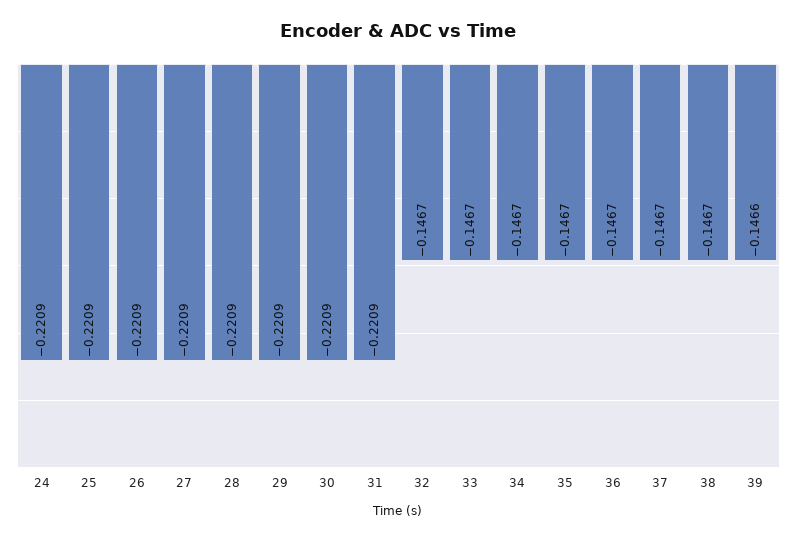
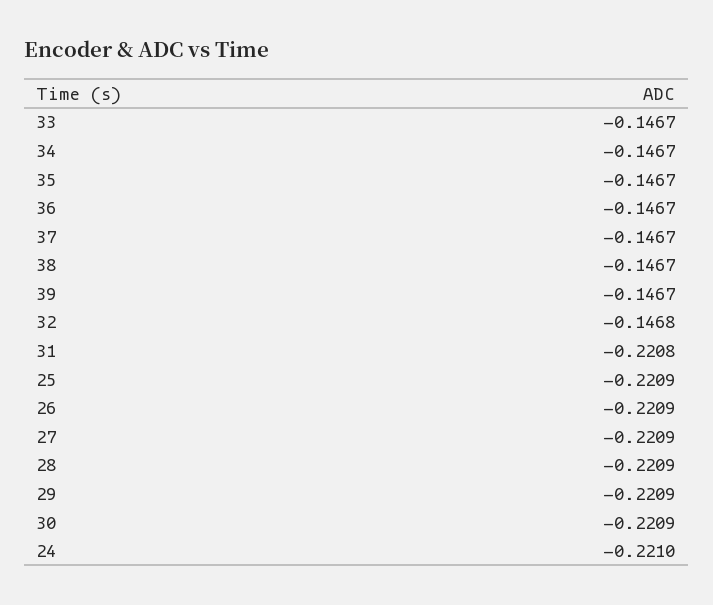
24: -0.2209 -> -0.221
31: -0.2209 -> -0.2208
32: -0.1467 -> -0.1468
39: -0.1466 -> -0.1467

